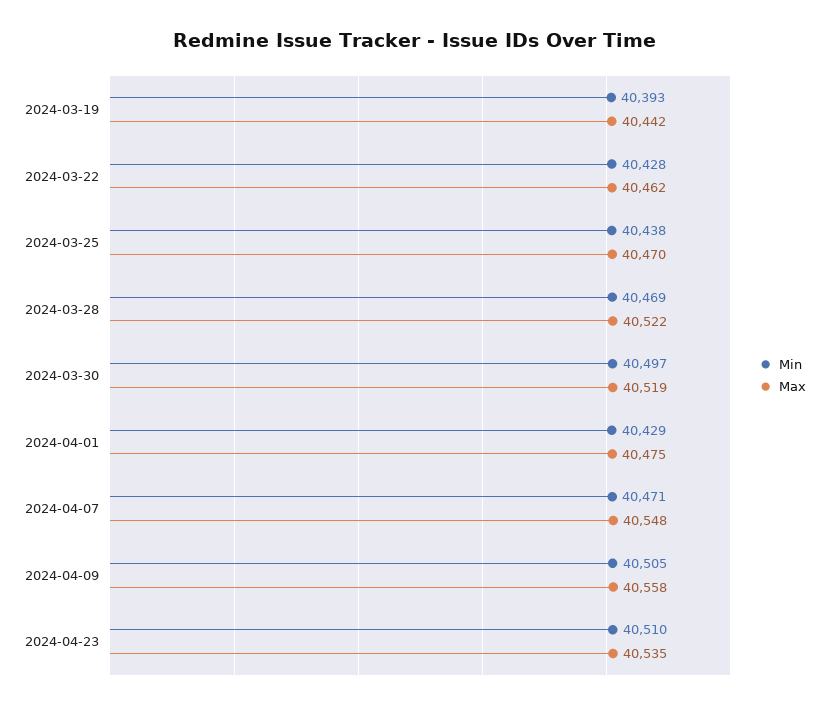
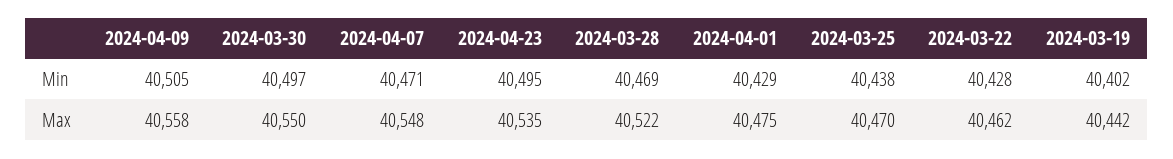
Min, 2024-03-19: 40393 -> 40402
Max, 2024-03-30: 40519 -> 40550
Min, 2024-04-23: 40510 -> 40495

